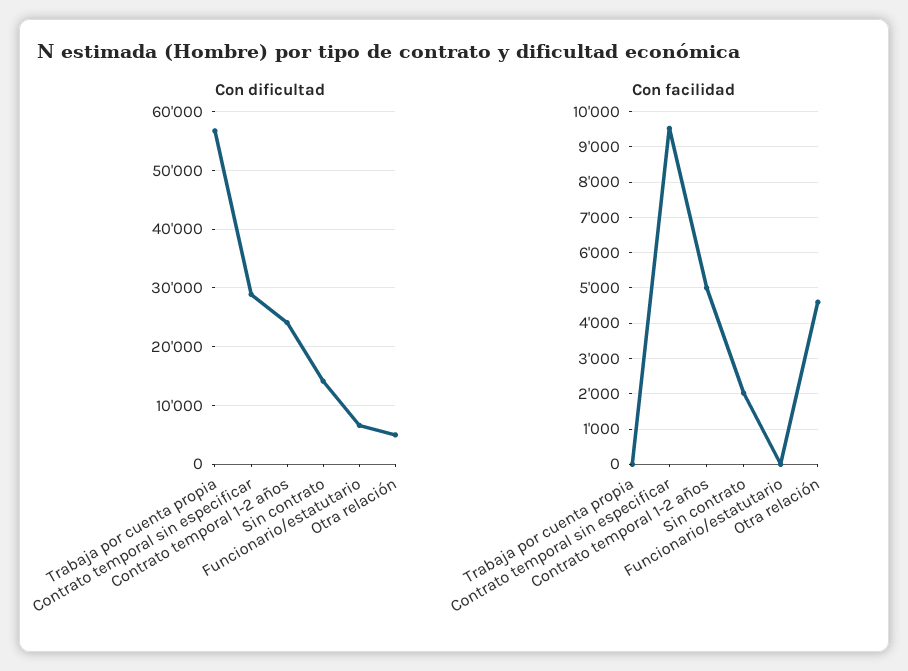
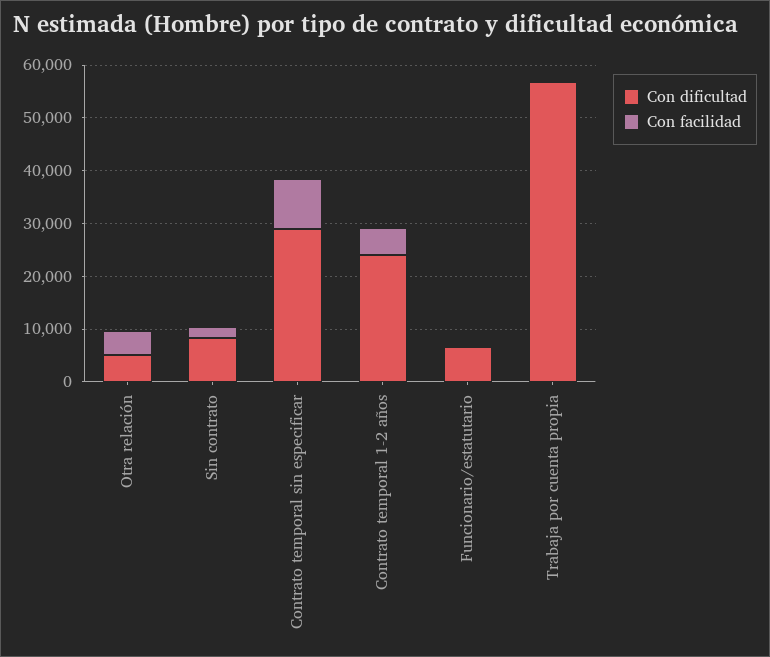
Con dificultad, Sin contrato: 14000 -> 8000

